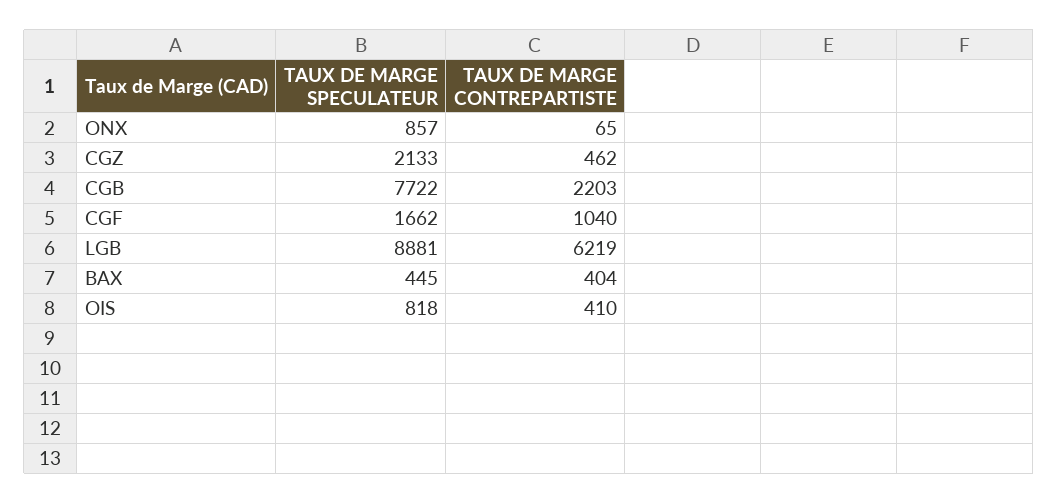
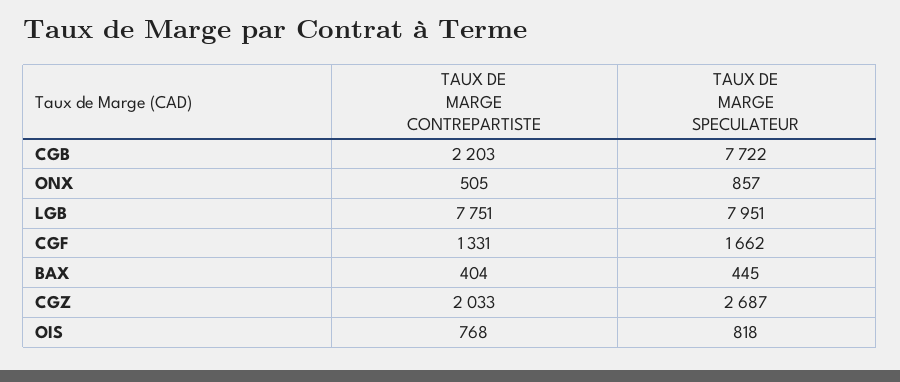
TAUX DE MARGE CONTREPARTISTE, ONX: 65 -> 505
TAUX DE MARGE SPECULATEUR, CGZ: 2133 -> 2687
TAUX DE MARGE CONTREPARTISTE, CGZ: 462 -> 2033
TAUX DE MARGE CONTREPARTISTE, CGF: 1040 -> 1331
TAUX DE MARGE SPECULATEUR, LGB: 8881 -> 7951
TAUX DE MARGE CONTREPARTISTE, LGB: 6219 -> 7751
TAUX DE MARGE CONTREPARTISTE, OIS: 410 -> 768

